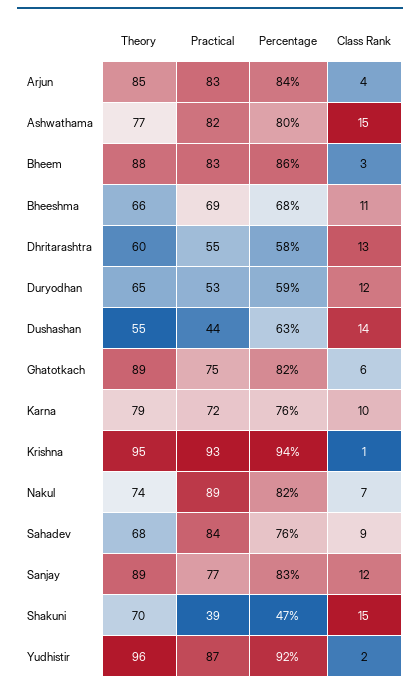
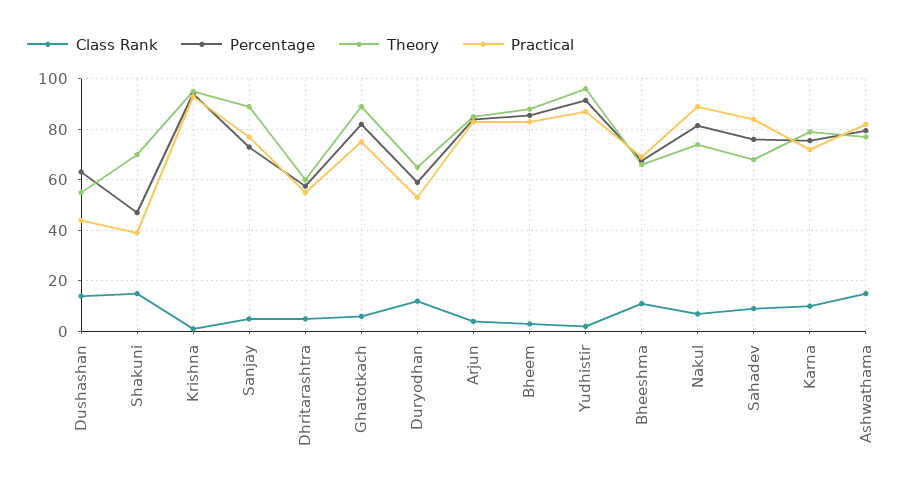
Class Rank, Dhritarashtra: 13 -> 5
Percentage, Sanjay: 83 -> 72.5
Class Rank, Sanjay: 12 -> 5

